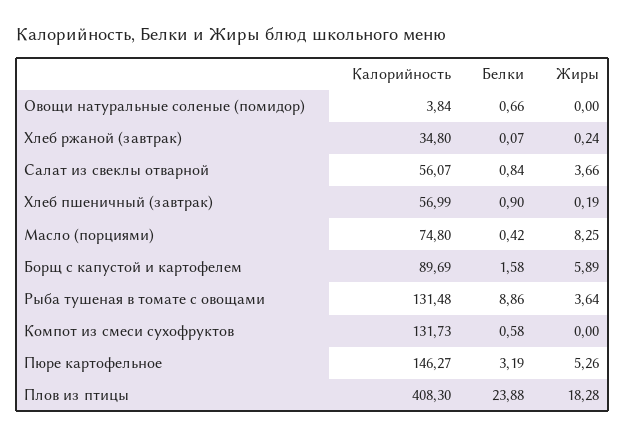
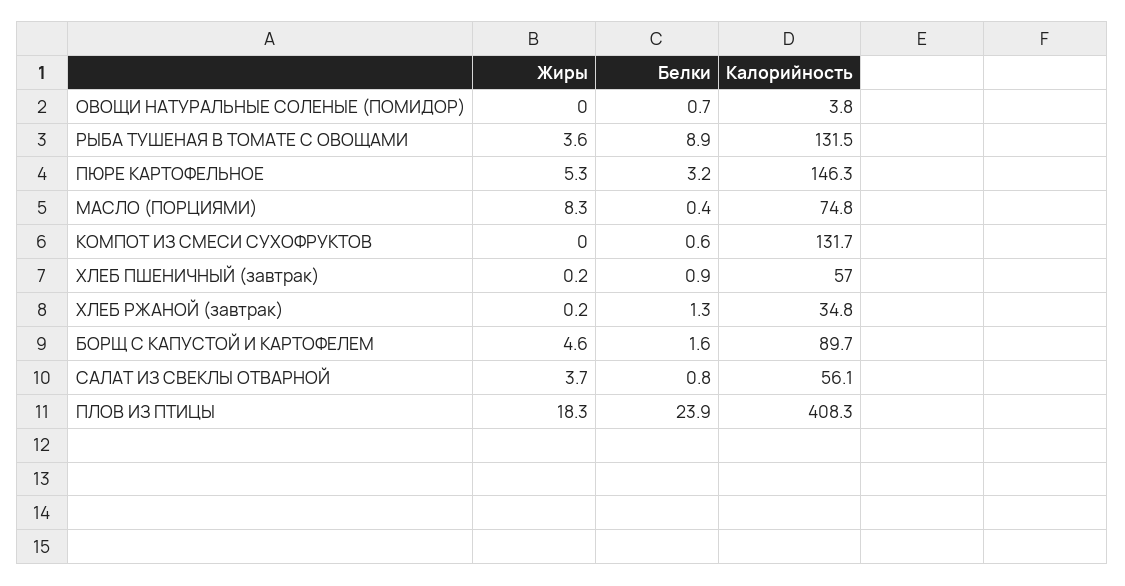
Белки, Хлеб ржаной (завтрак): 0.07 -> 1.3
Жиры, Борщ с капустой и картофелем: 5.89 -> 4.6

